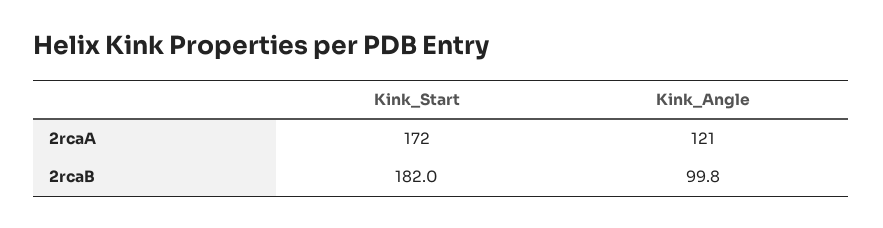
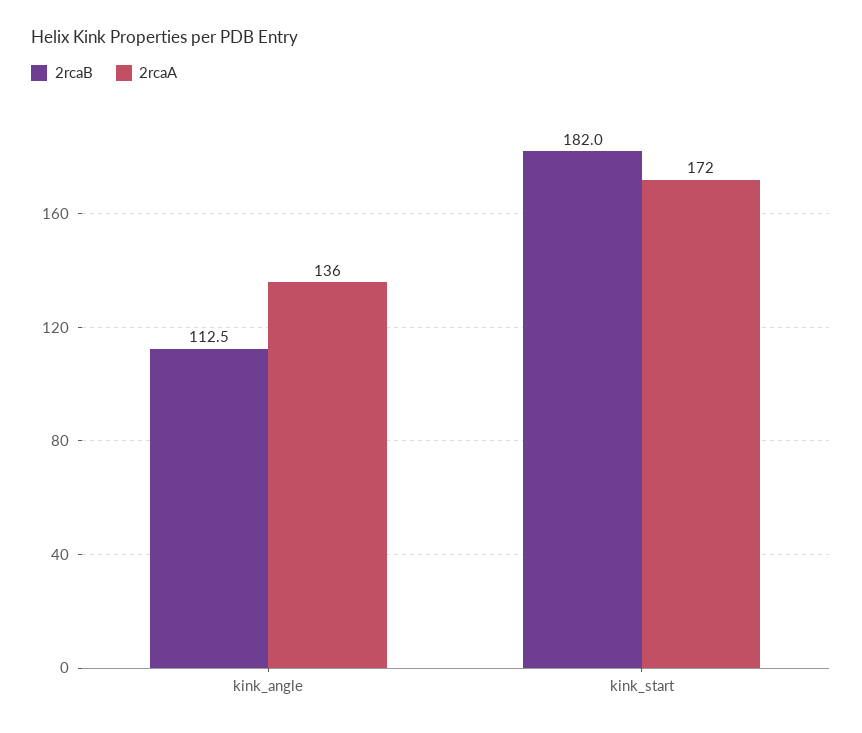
2rcaA, Kink_Angle: 121 -> 136
2rcaB, Kink_Angle: 99.8 -> 112.5

